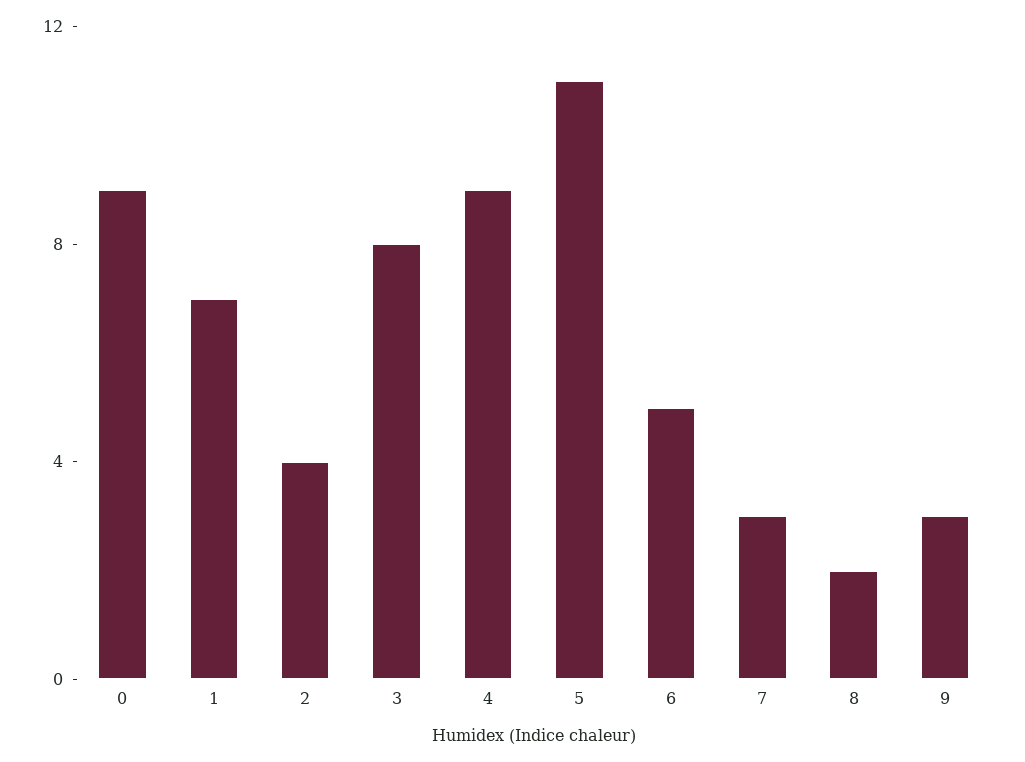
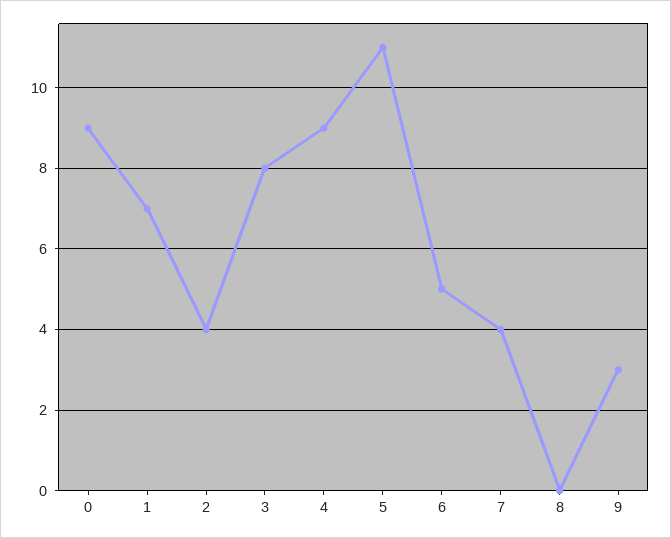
7: 3 -> 4
8: 2 -> 0

